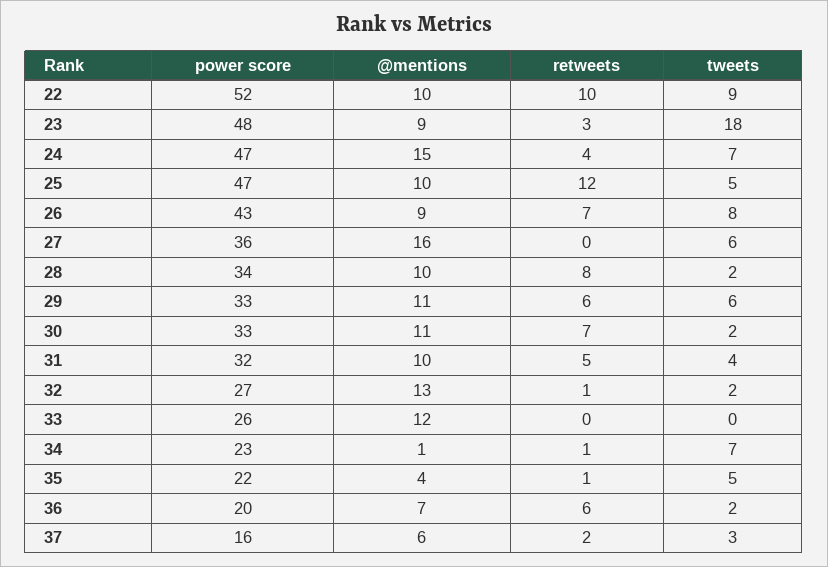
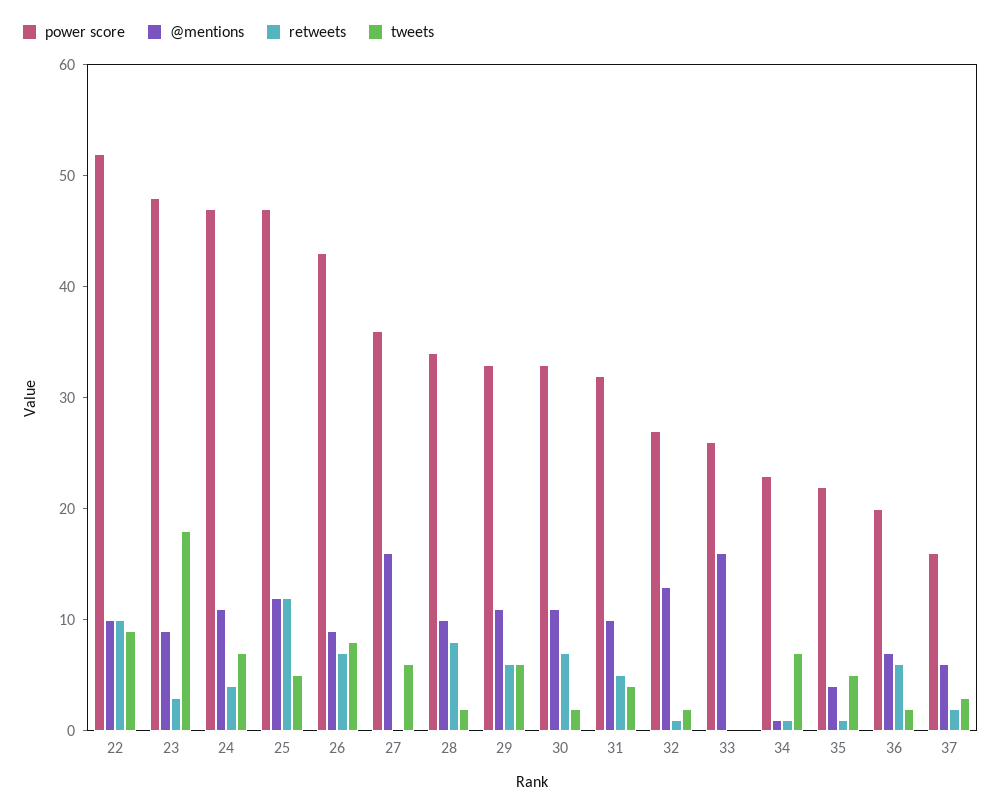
@mentions, 24: 15 -> 11
@mentions, 25: 10 -> 12
@mentions, 33: 12 -> 16

